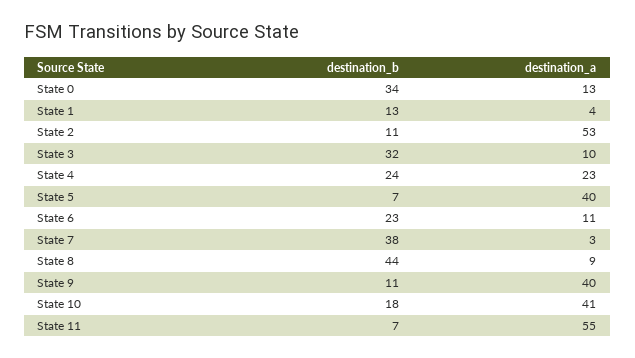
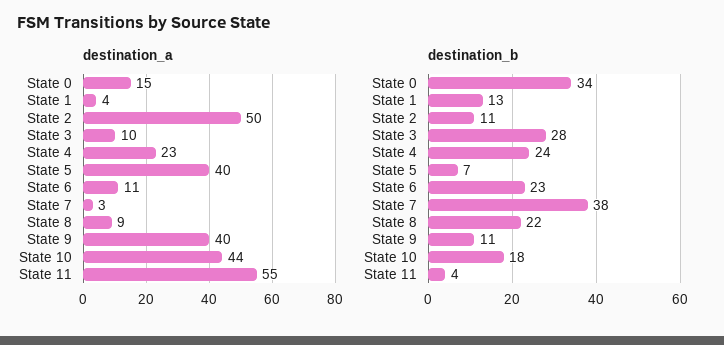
destination_a, State 0: 13 -> 15
destination_a, State 2: 53 -> 50
destination_b, State 3: 32 -> 28
destination_b, State 8: 44 -> 22
destination_a, State 10: 41 -> 44
destination_b, State 11: 7 -> 4

